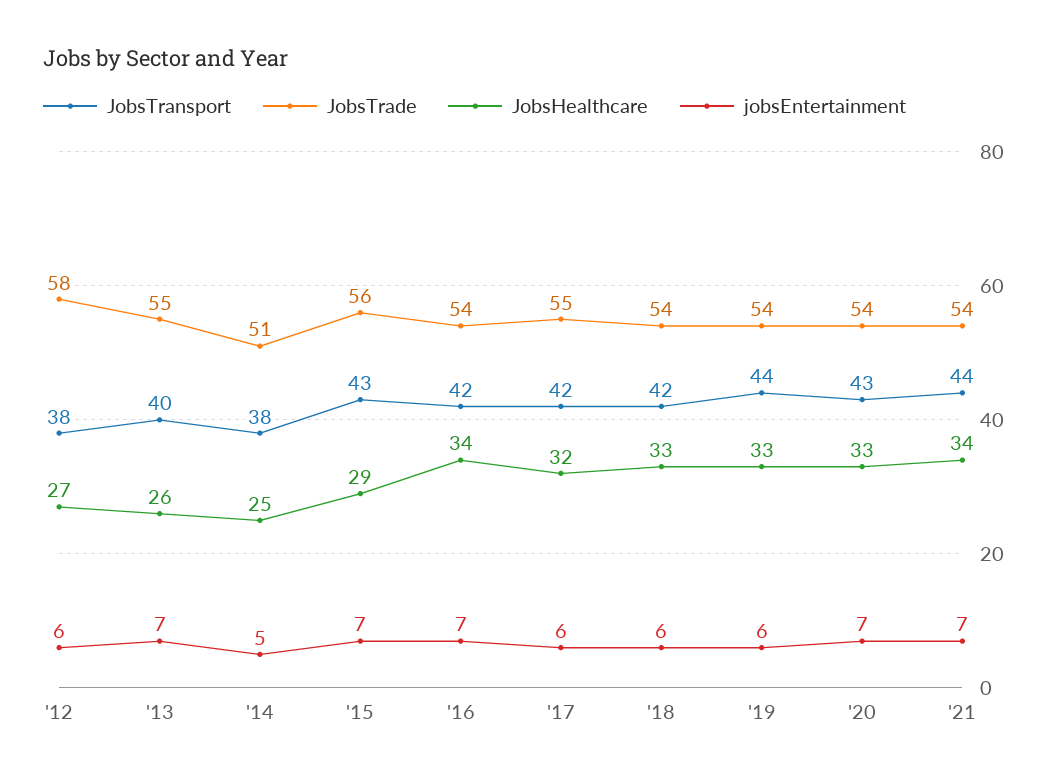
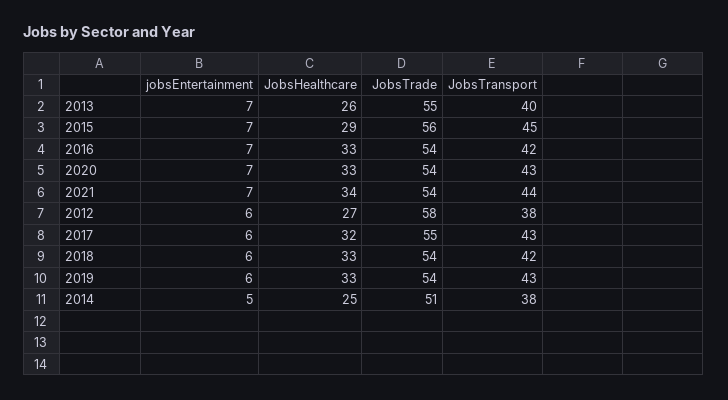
JobsTransport, '15: 43 -> 45
JobsHealthcare, '16: 34 -> 33
JobsTransport, '17: 42 -> 43
JobsTransport, '19: 44 -> 43

